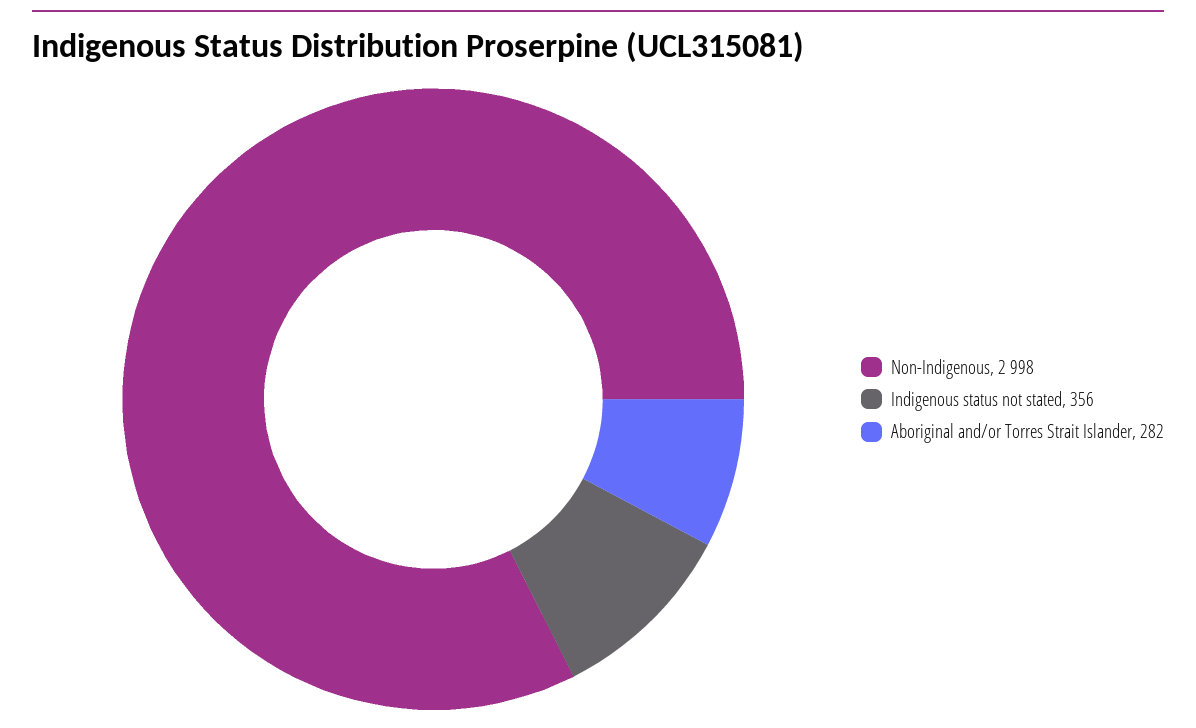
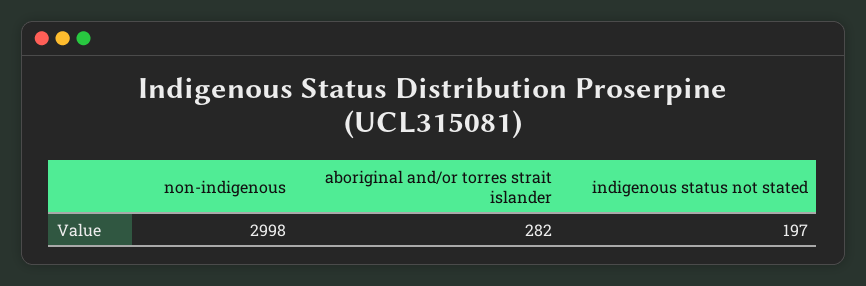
Indigenous status not stated: 356 -> 197

